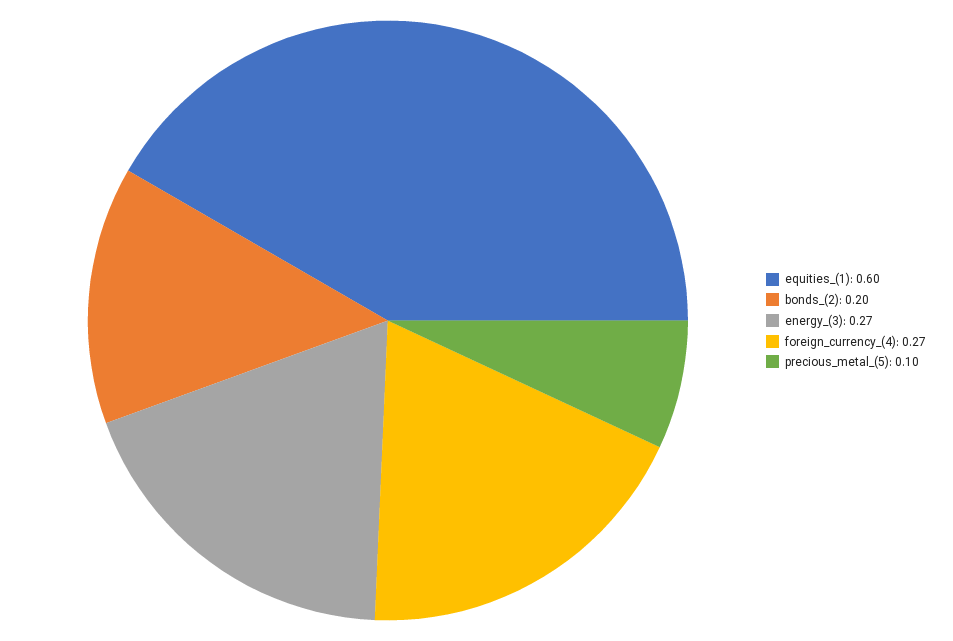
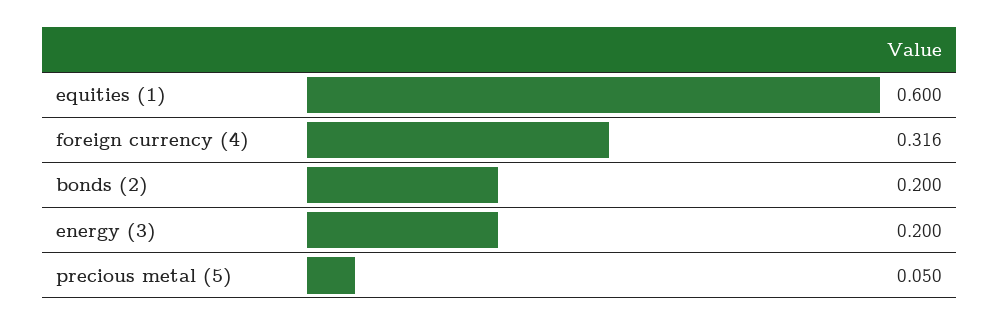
energy_(3): 0.27 -> 0.2
foreign_currency_(4): 0.27 -> 0.316
precious_metal_(5): 0.1 -> 0.05

